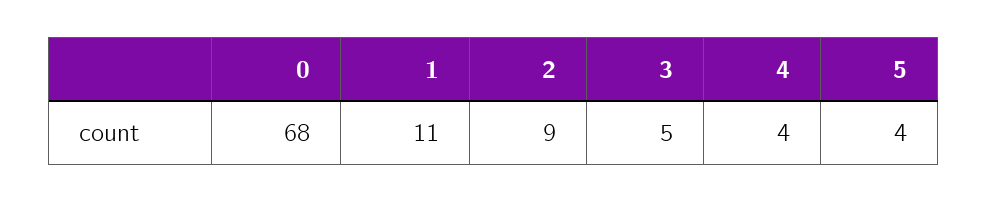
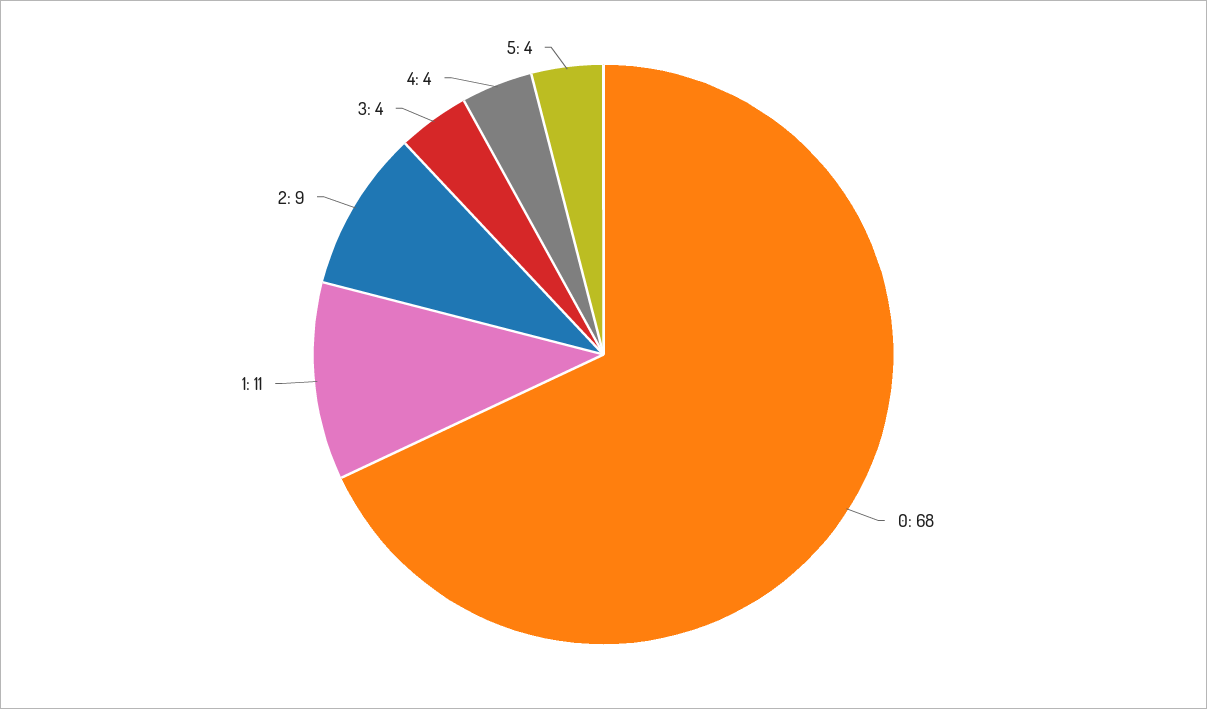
3: 5 -> 4

